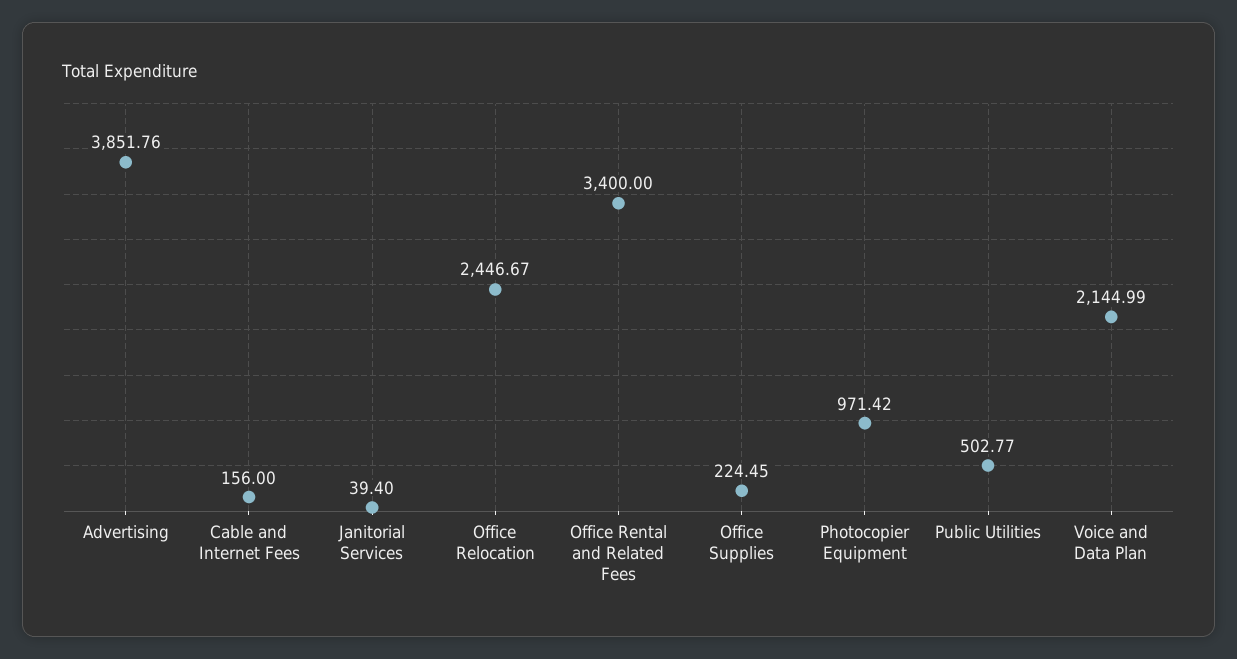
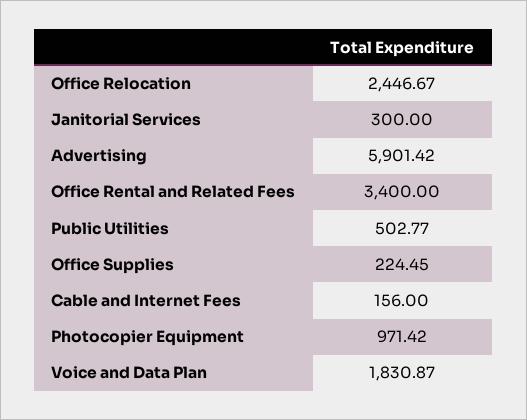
Advertising: 3851.76 -> 5901.42
Janitorial Services: 39.4 -> 300
Voice and Data Plan: 2144.99 -> 1830.87

